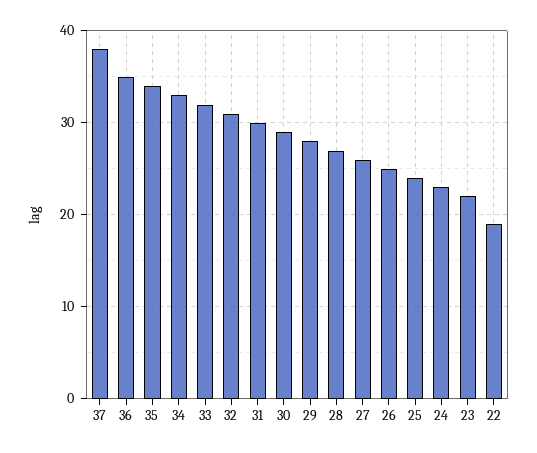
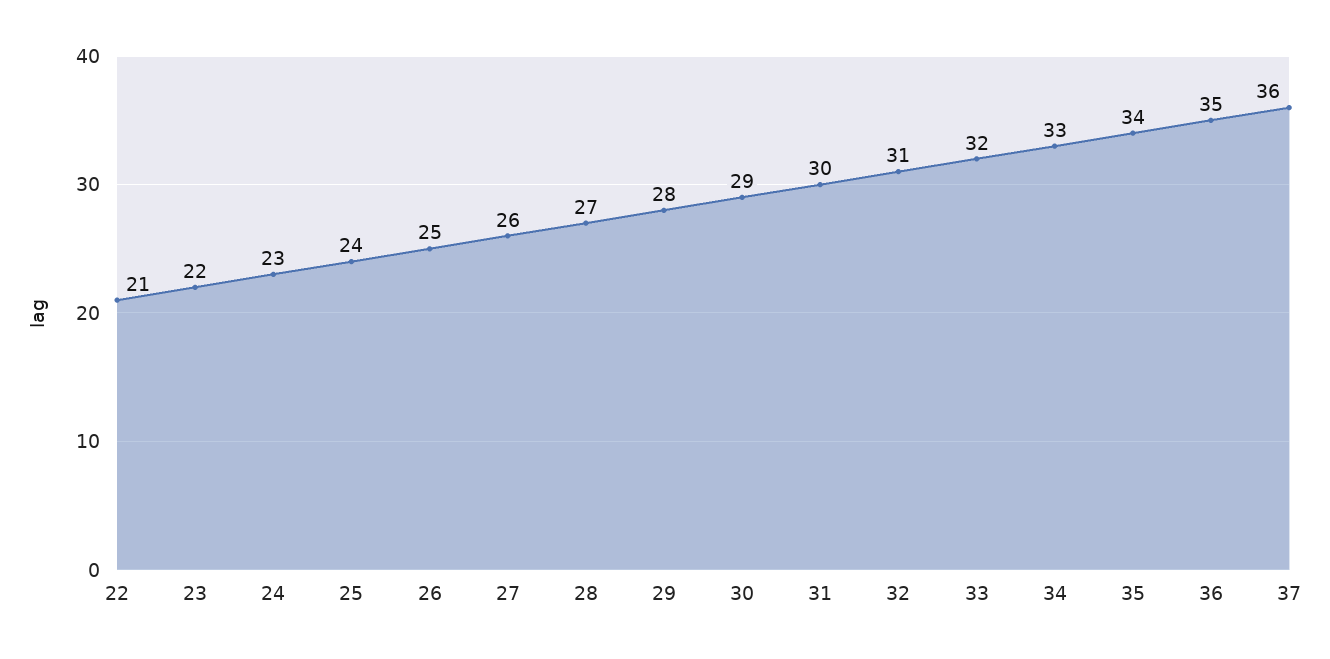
37: 38 -> 36
22: 19 -> 21

